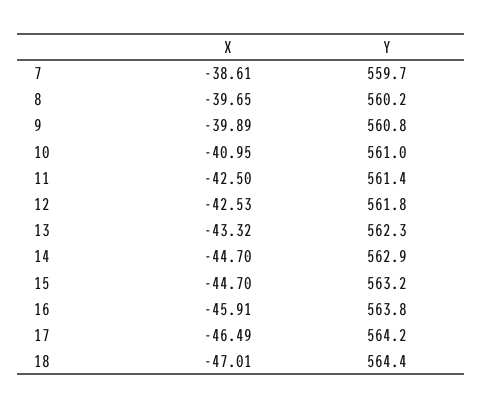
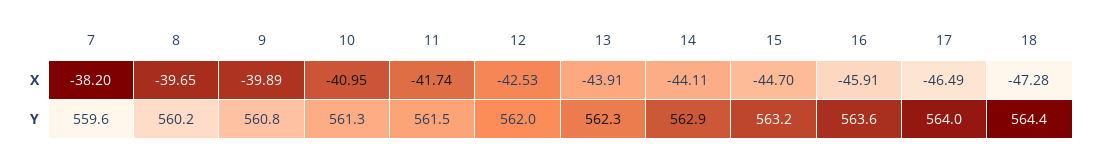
X, 7: -38.61 -> -38.2
Y, 7: 559.7 -> 559.6
Y, 10: 561 -> 561.3
X, 11: -42.5 -> -41.74
Y, 11: 561.4 -> 561.5
Y, 12: 561.8 -> 562
X, 13: -43.32 -> -43.91
X, 14: -44.7 -> -44.11
Y, 16: 563.8 -> 563.6
Y, 17: 564.2 -> 564
X, 18: -47.01 -> -47.28

